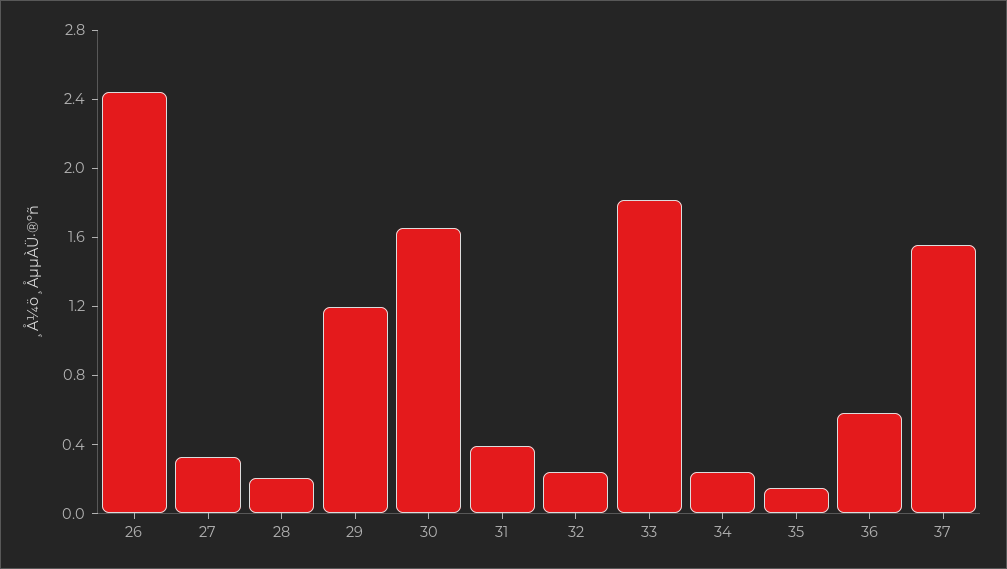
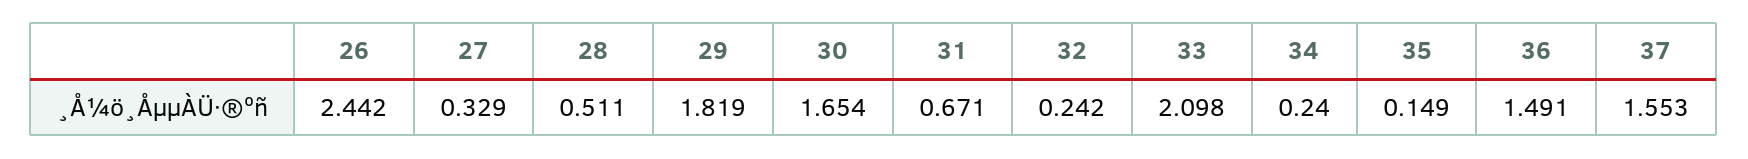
28: 0.2 -> 0.511
29: 1.2 -> 1.819
31: 0.4 -> 0.671
33: 1.8 -> 2.098
36: 0.6 -> 1.491

